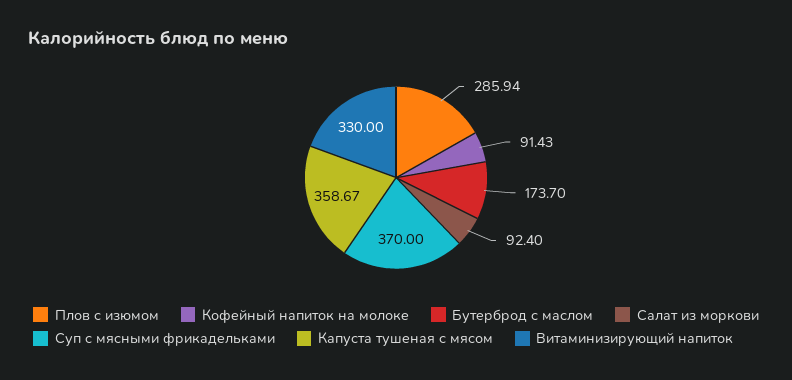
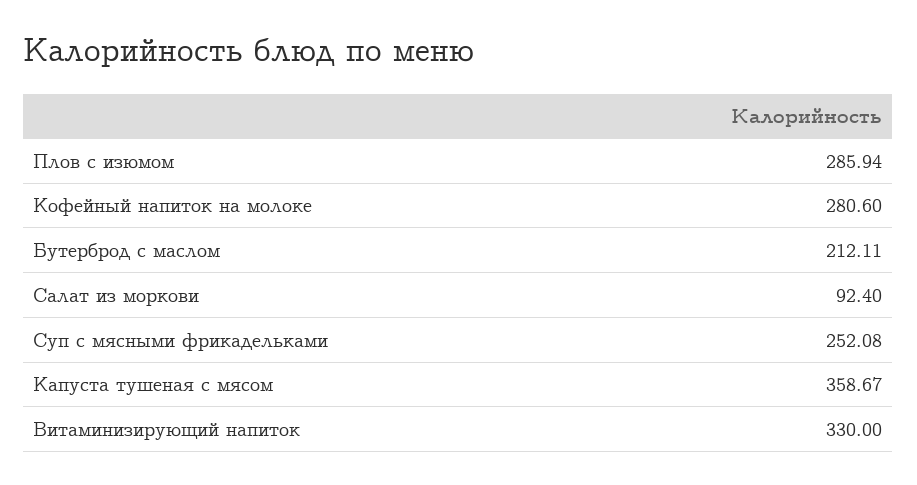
Кофейный напиток на молоке: 91.43 -> 280.6
Бутерброд с маслом: 173.7 -> 212.11
Суп с мясными фрикадельками: 370 -> 252.08

